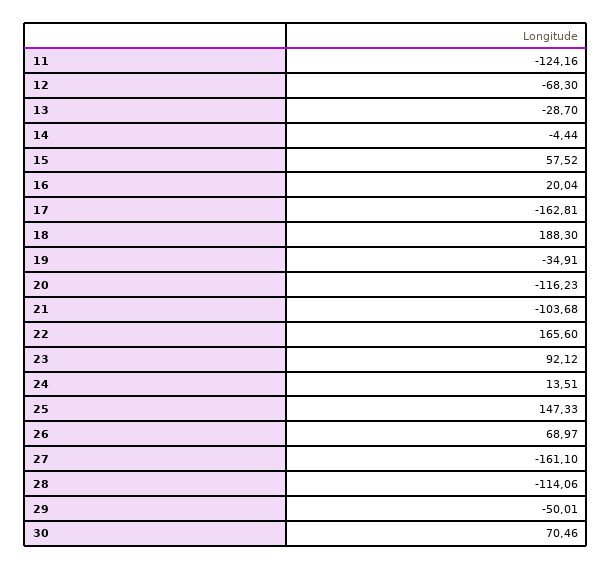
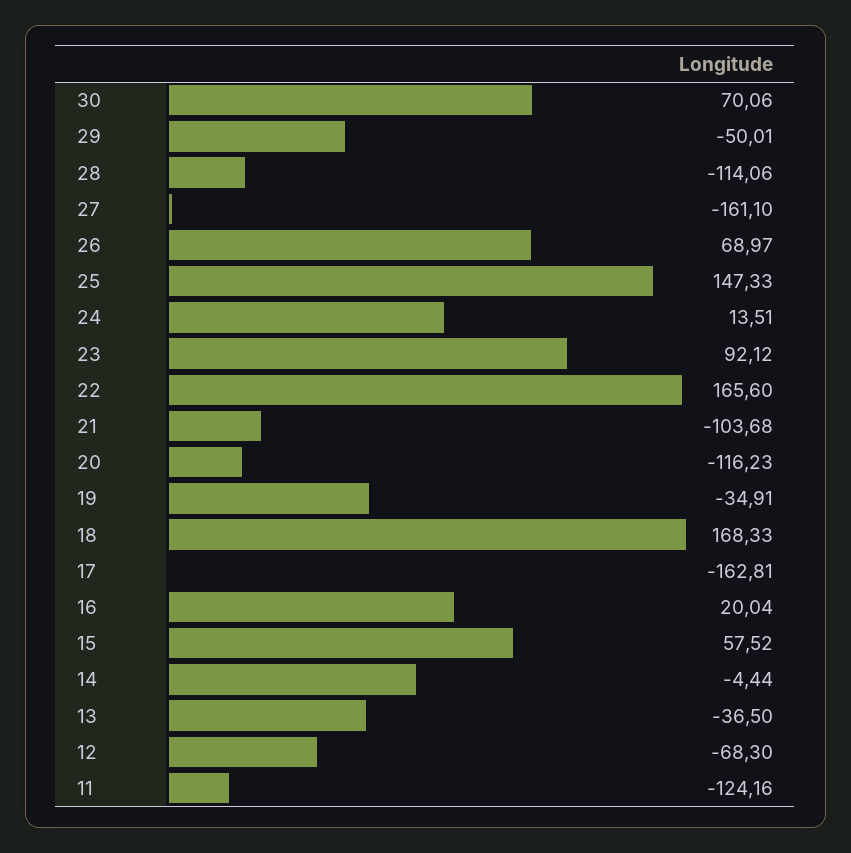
13: -28.7 -> -36.5
18: 188.3 -> 168.33
30: 70.46 -> 70.06

